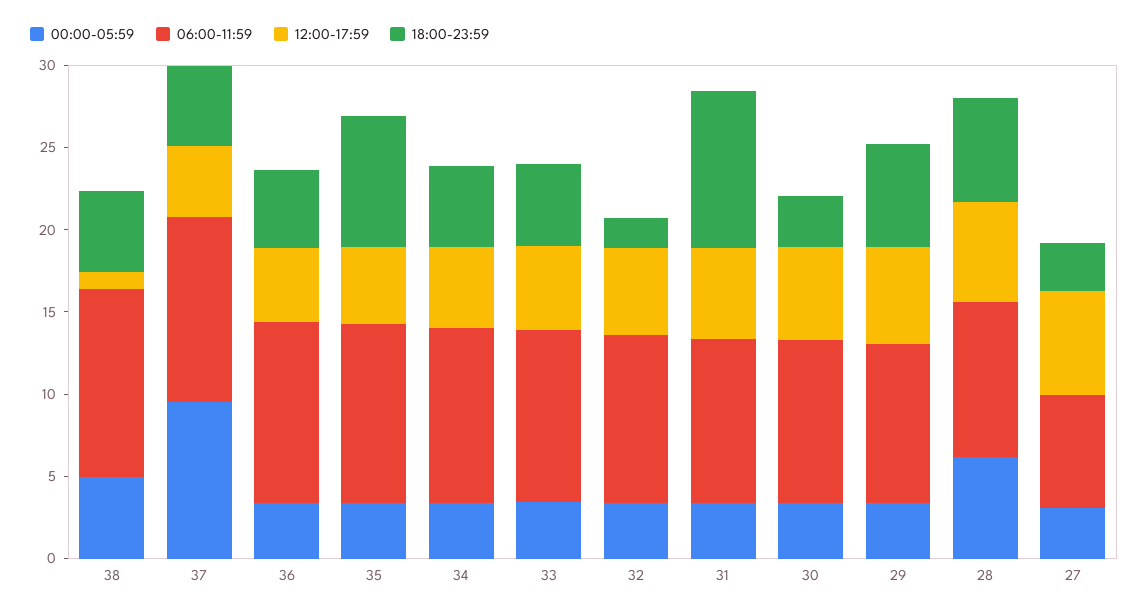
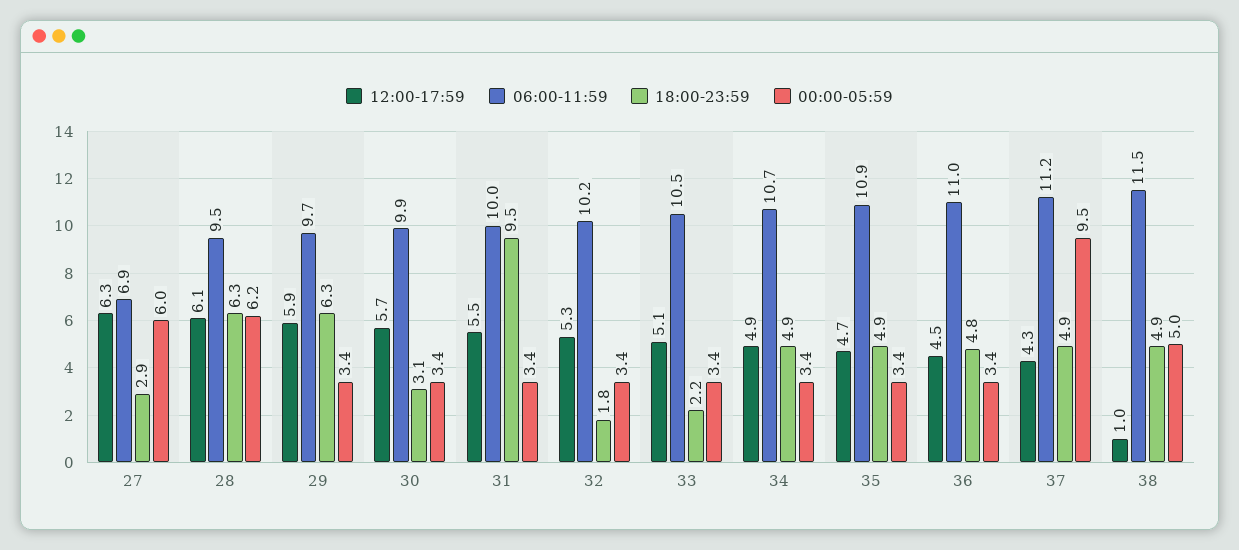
18:00-23:59, 35: 8 -> 4.9
18:00-23:59, 33: 5 -> 2.2
00:00-05:59, 27: 3 -> 6

